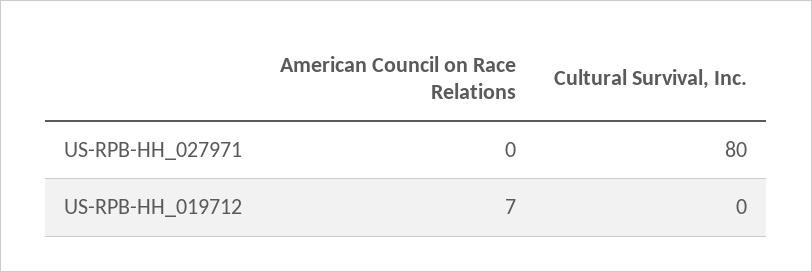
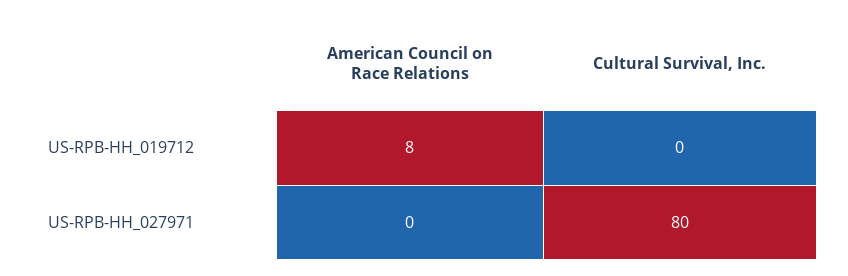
American Council on Race Relations, US-RPB-HH_019712: 7 -> 8

